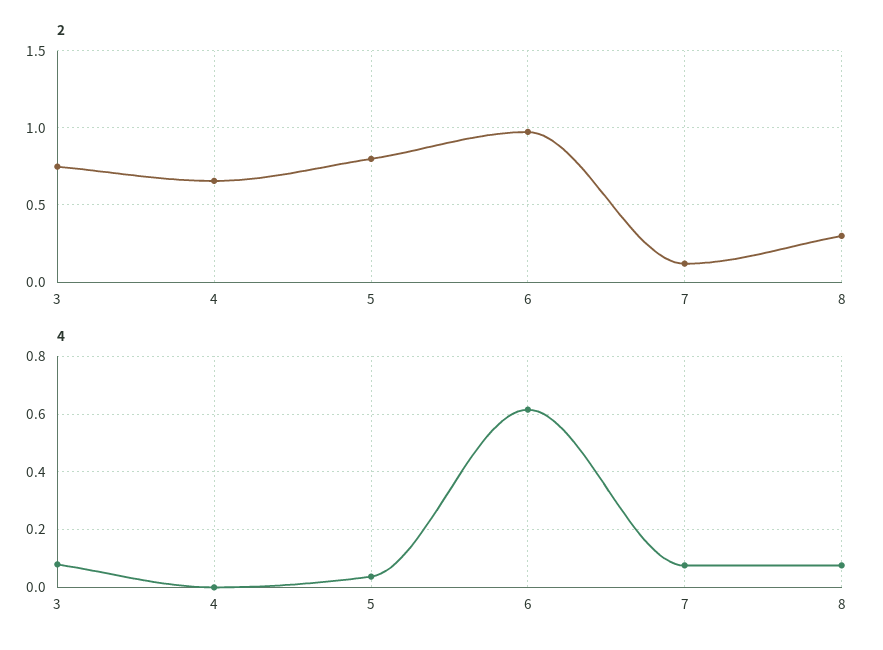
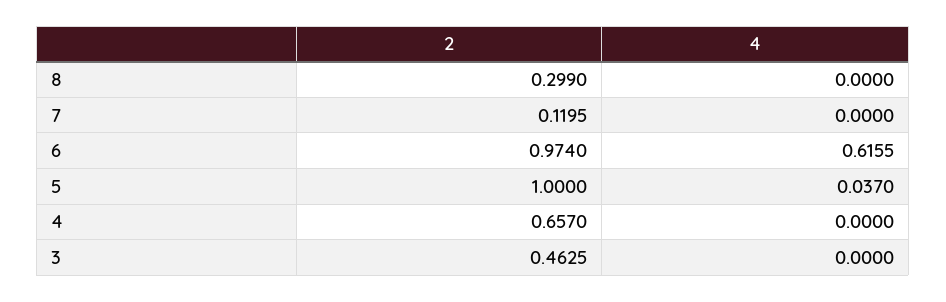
2, 3: 0.75 -> 0.4625
2, 5: 0.8 -> 1
4, 3: 0.075 -> 0
4, 7: 0.075 -> 0
4, 8: 0.075 -> 0

